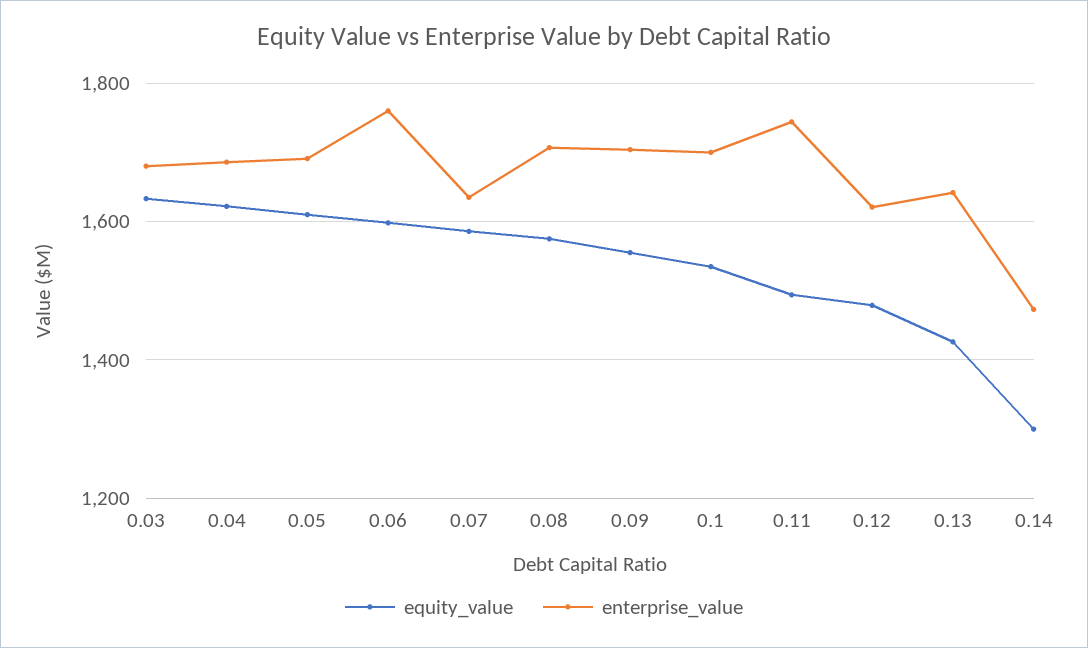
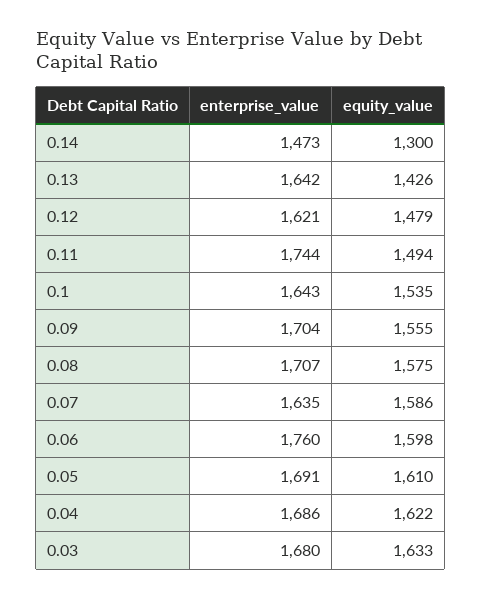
enterprise_value, 0.1: 1700 -> 1643

